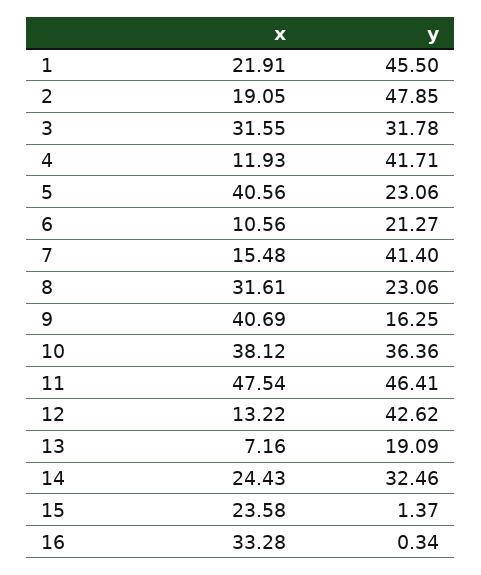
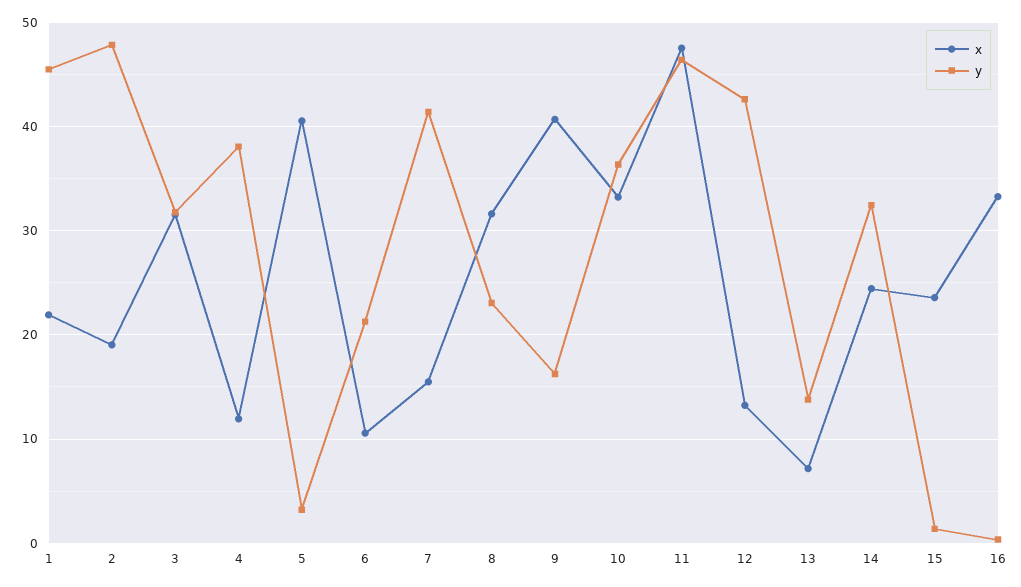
y, 4: 41.71 -> 38
y, 5: 23.06 -> 3
x, 10: 38.12 -> 33
y, 13: 19.09 -> 14

